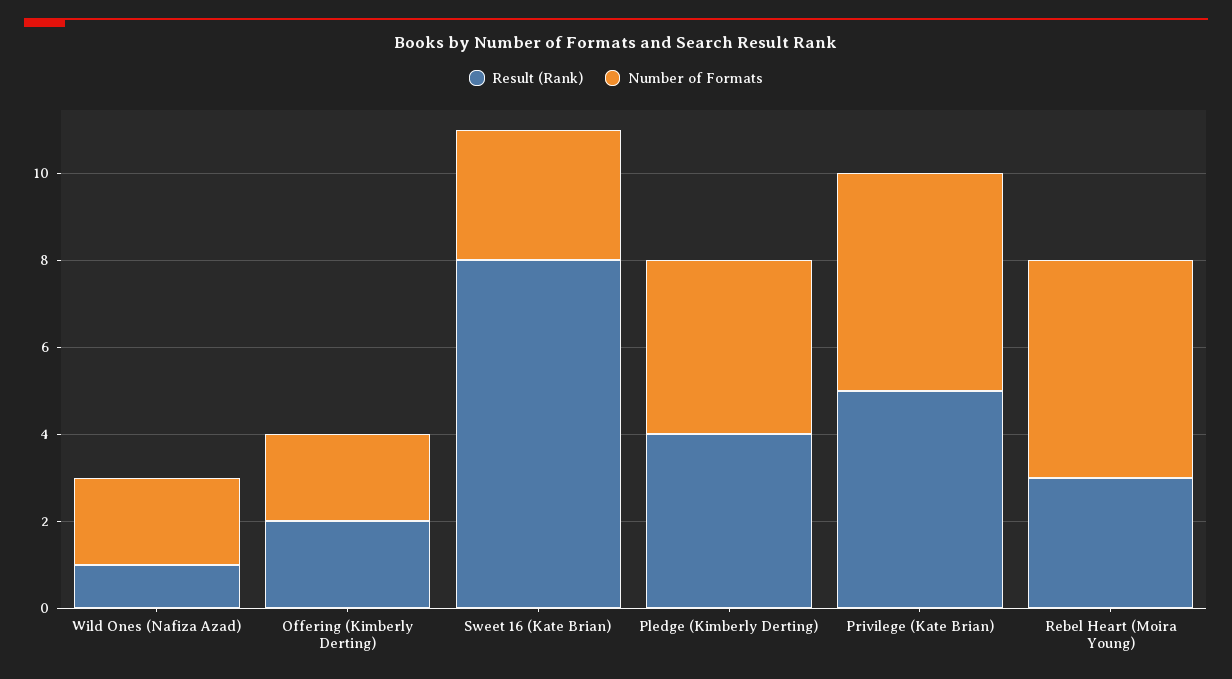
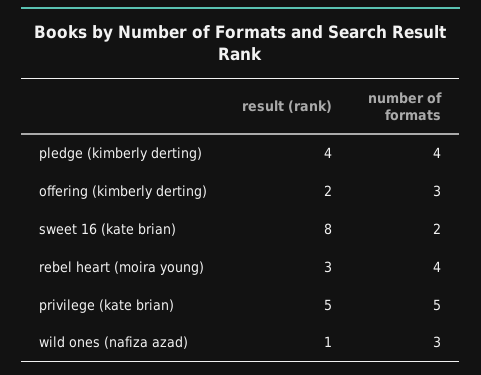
Number of Formats, Wild Ones (Nafiza Azad): 2 -> 3
Number of Formats, Offering (Kimberly Derting): 2 -> 3
Number of Formats, Sweet 16 (Kate Brian): 3 -> 2
Number of Formats, Rebel Heart (Moira Young): 5 -> 4

